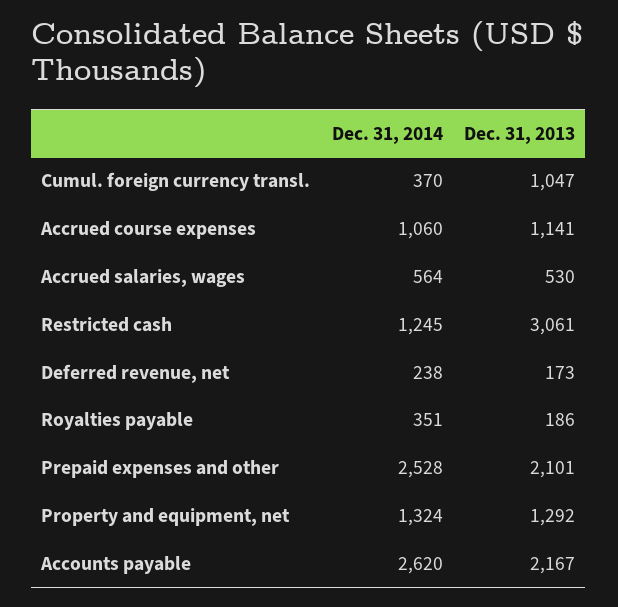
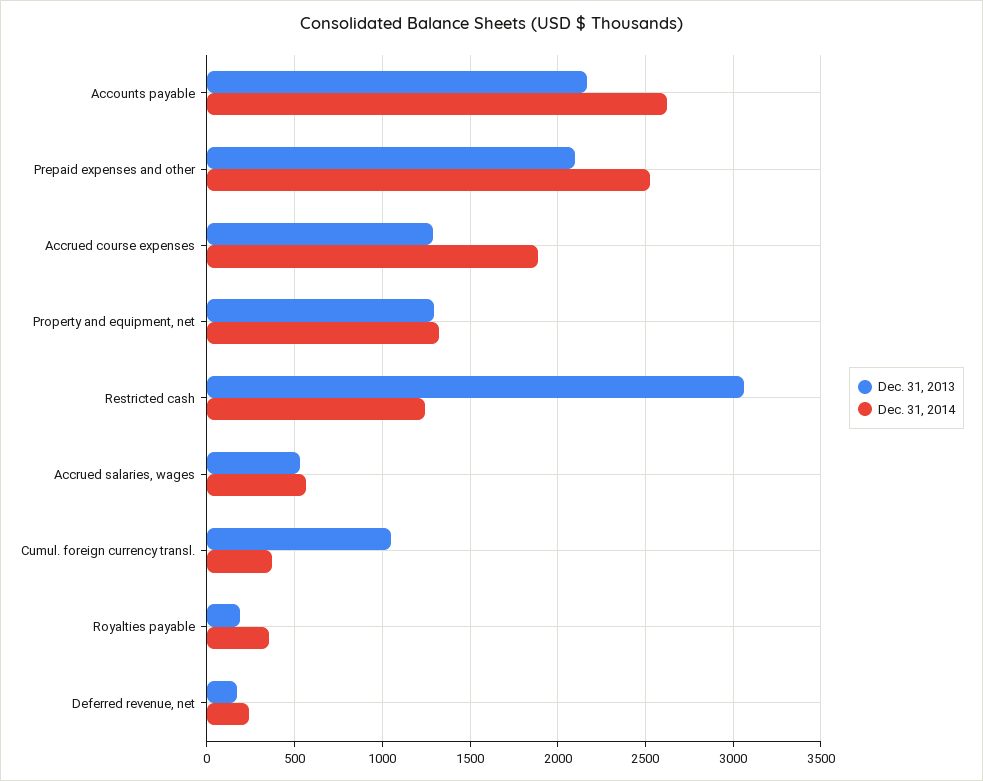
Dec. 31, 2014, Accrued course expenses: 1060 -> 1900
Dec. 31, 2013, Accrued course expenses: 1141 -> 1300

